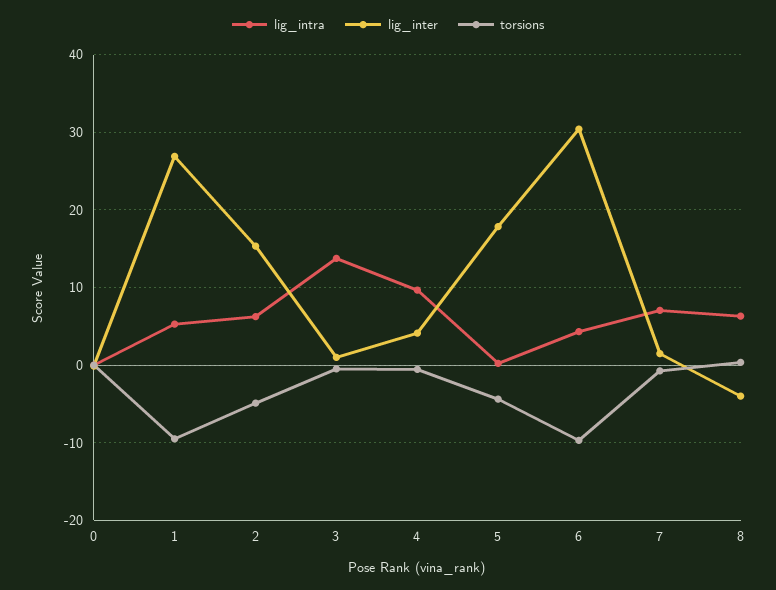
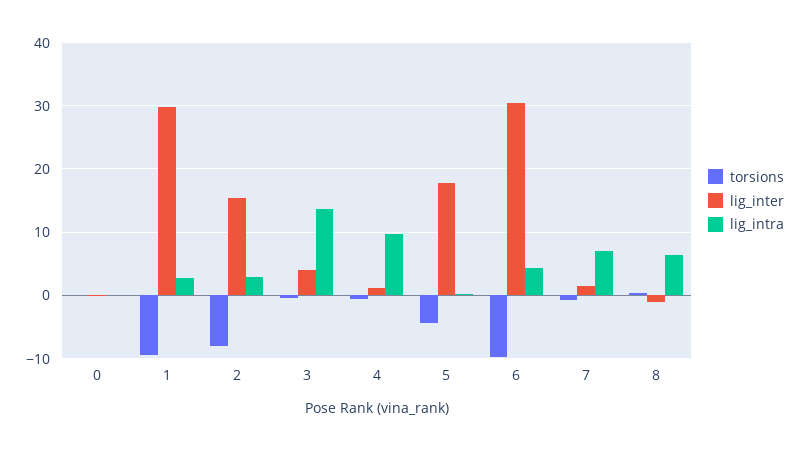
lig_intra, 1: 5 -> 3
lig_inter, 1: 27 -> 30
lig_intra, 2: 6 -> 3
torsions, 2: -5 -> -8
lig_inter, 3: 1 -> 4
lig_inter, 4: 4 -> 1
lig_inter, 8: -4 -> -1

